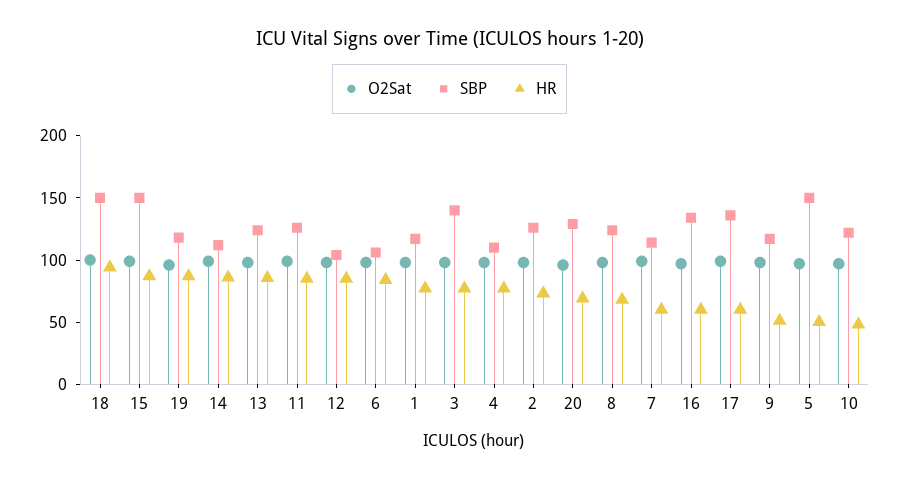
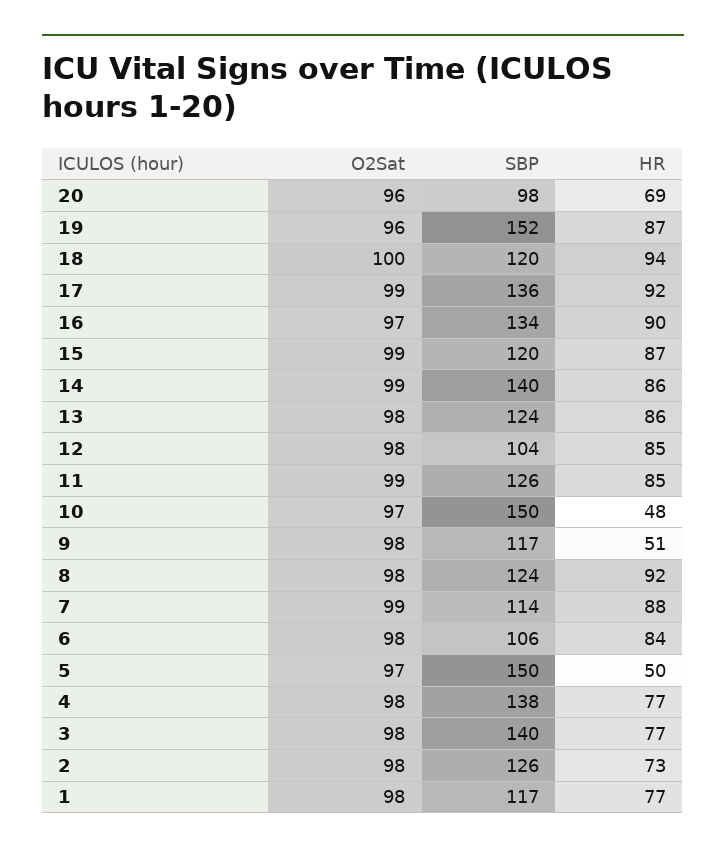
SBP, 18: 150 -> 120
SBP, 15: 150 -> 120
SBP, 19: 120 -> 152
SBP, 14: 110 -> 140
SBP, 4: 110 -> 138
SBP, 20: 130 -> 98
HR, 8: 70 -> 92
HR, 7: 60 -> 88
HR, 16: 60 -> 90
HR, 17: 60 -> 92
SBP, 10: 120 -> 150

